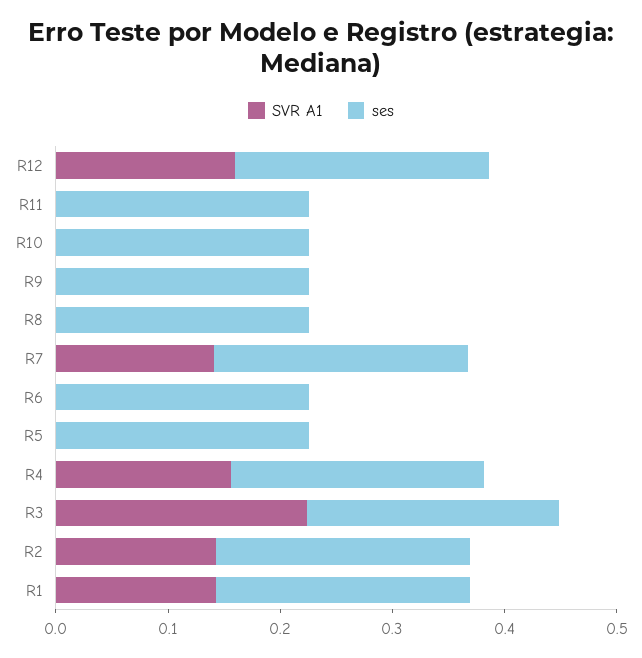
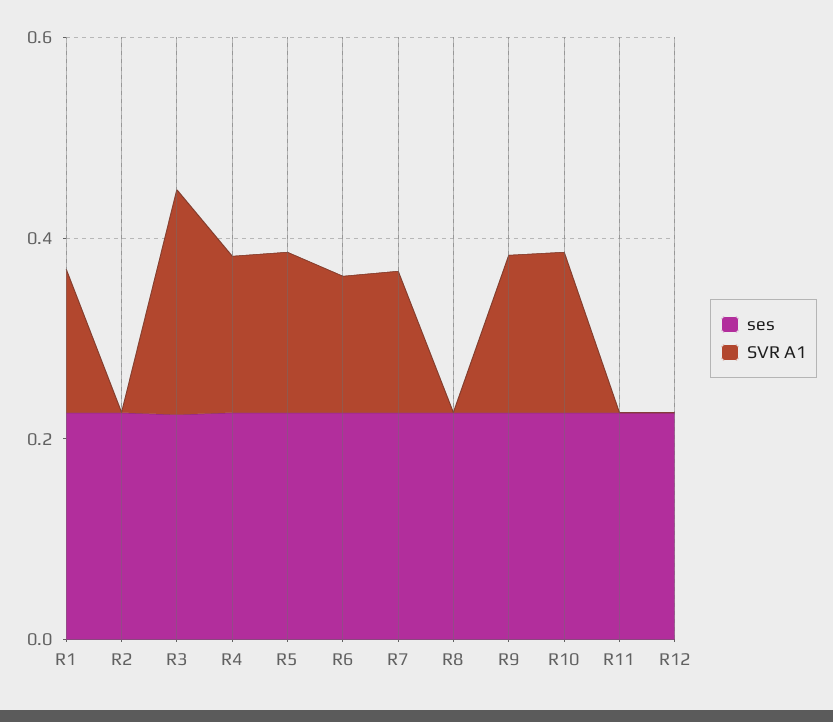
SVR A1, R12: 0.16 -> 0
SVR A1, R10: 0 -> 0.15
SVR A1, R9: 0 -> 0.15
SVR A1, R6: 0 -> 0.15
SVR A1, R5: 0 -> 0.15
SVR A1, R2: 0.14 -> 0

